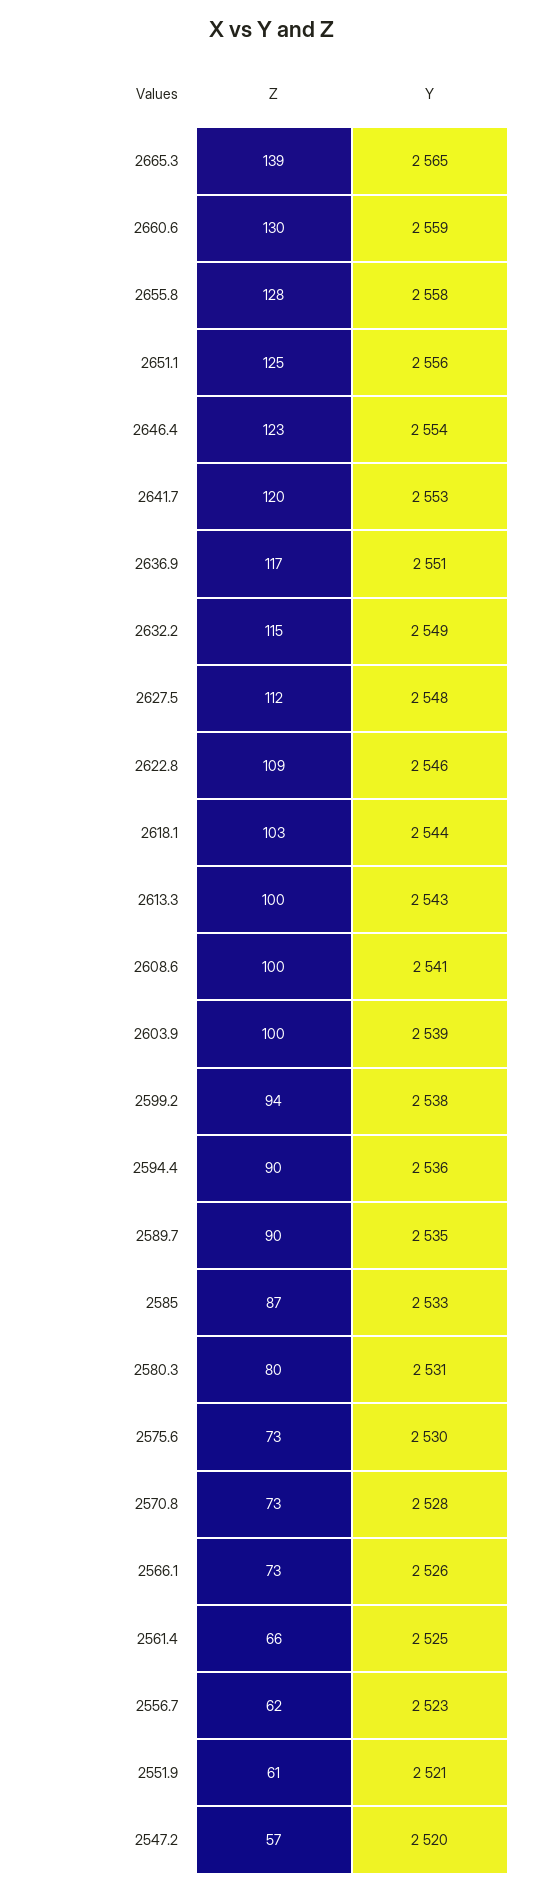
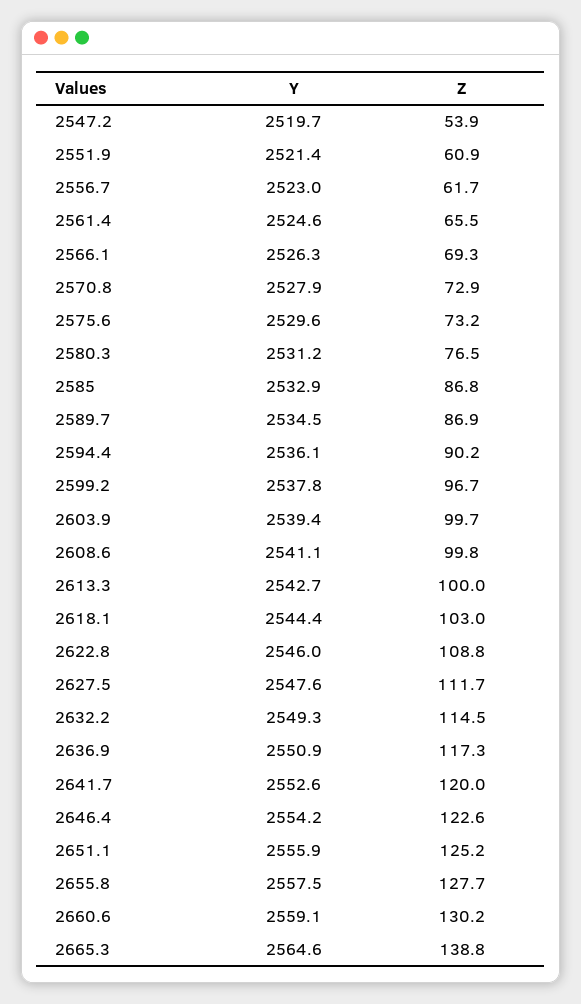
Z, 2599.2: 94 -> 96.7
Z, 2589.7: 90 -> 86.9
Z, 2580.3: 80 -> 76.5
Z, 2566.1: 73 -> 69.3
Z, 2547.2: 57 -> 53.9

